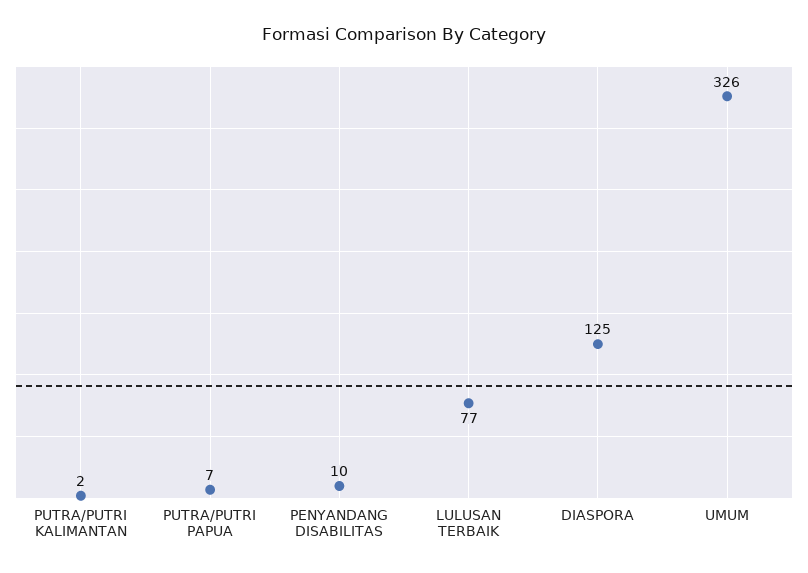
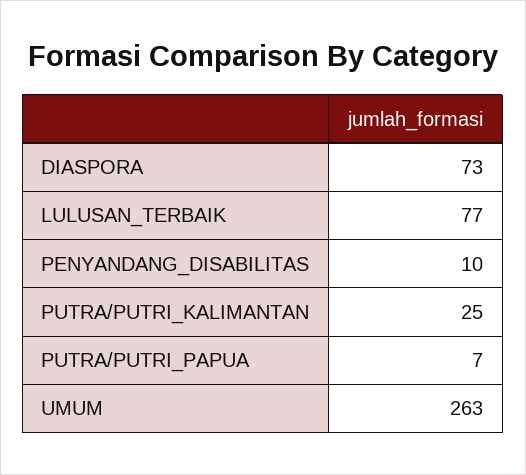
PUTRA/PUTRI KALIMANTAN: 2 -> 25
DIASPORA: 125 -> 73
UMUM: 326 -> 263

